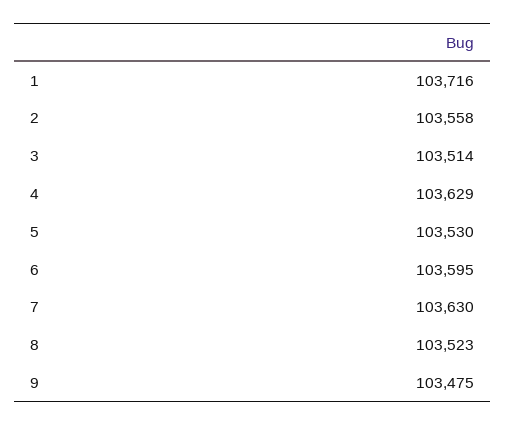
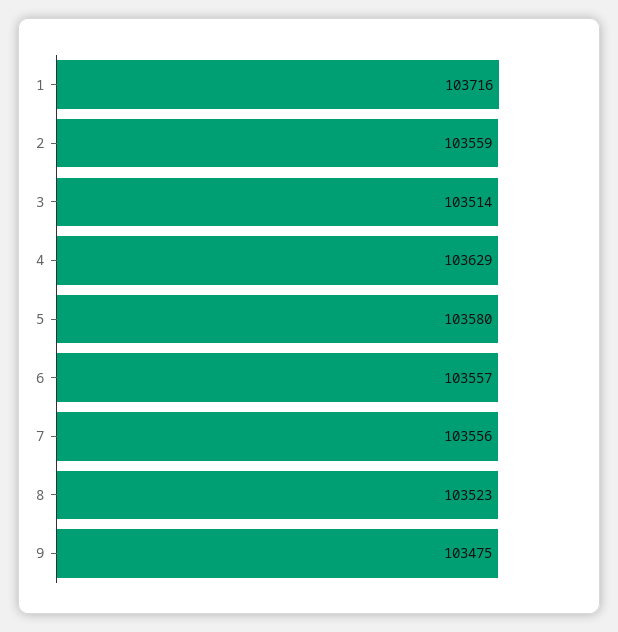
2: 103558 -> 103559
5: 103530 -> 103580
6: 103595 -> 103557
7: 103630 -> 103556

